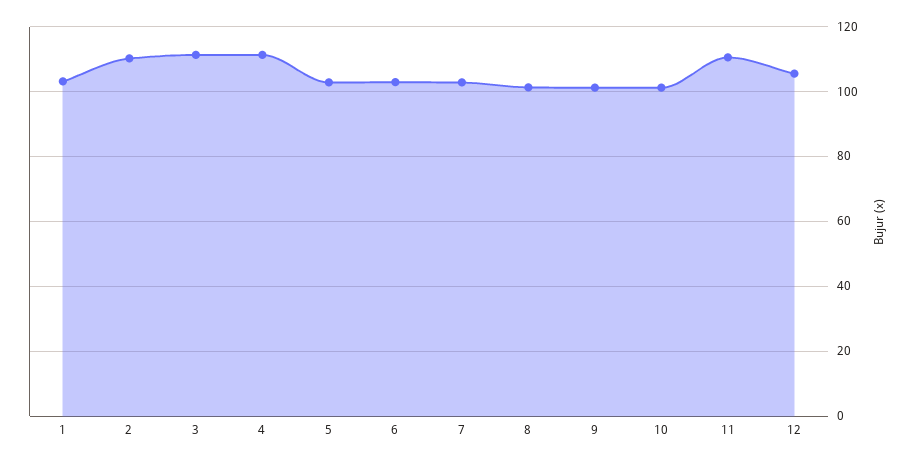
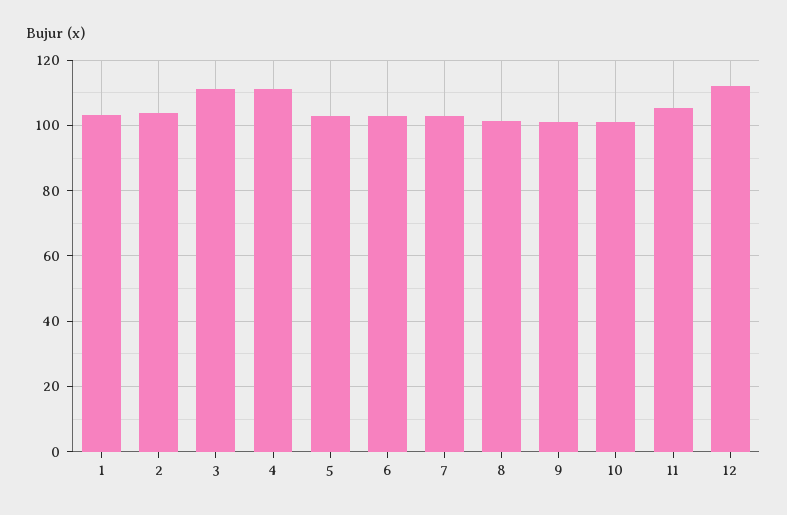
2: 110 -> 104
11: 110 -> 106
12: 106 -> 112

